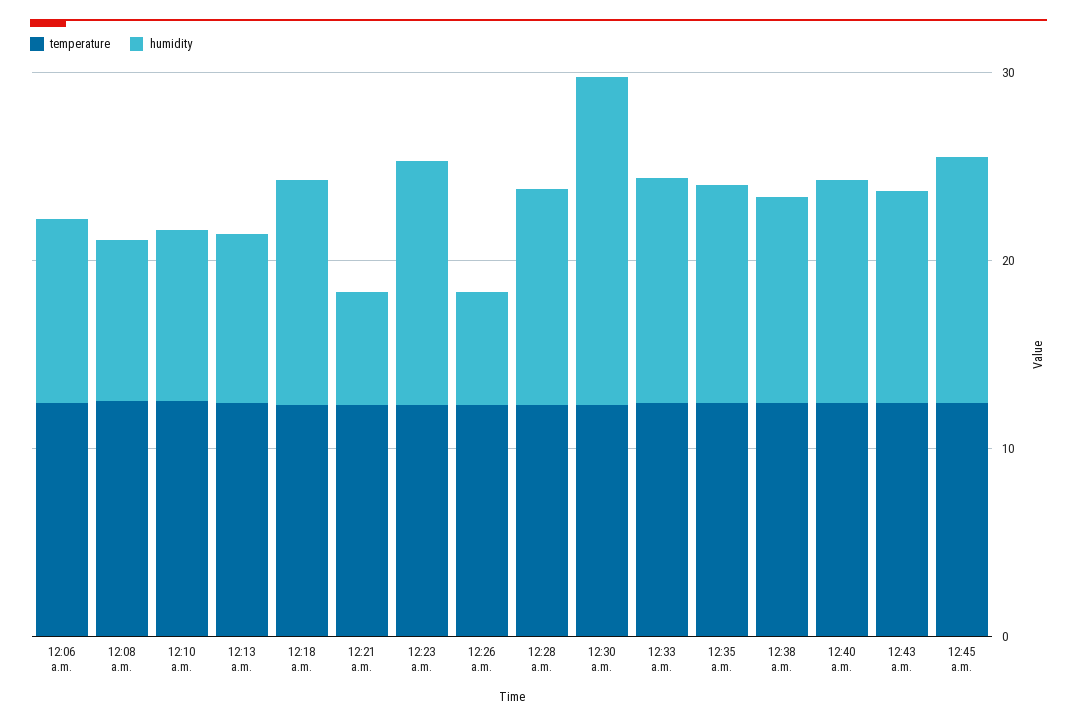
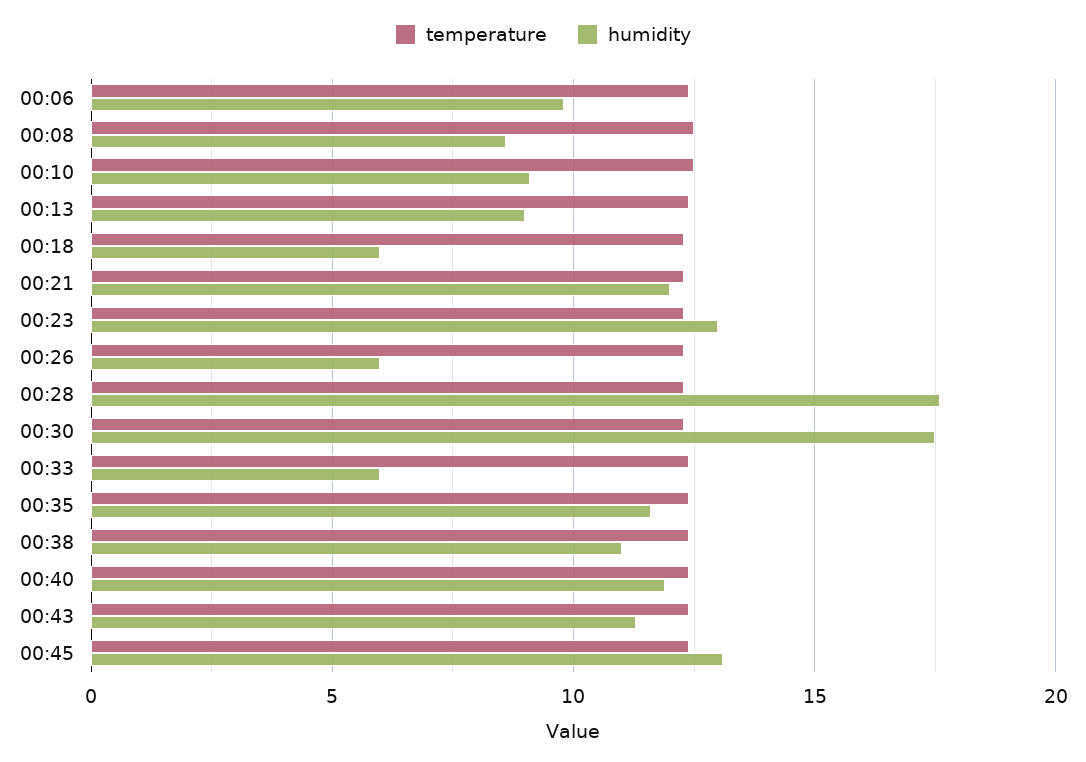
humidity, 12:18 a.m.: 12 -> 6
humidity, 12:21 a.m.: 6 -> 12
humidity, 12:28 a.m.: 12 -> 17.5
humidity, 12:33 a.m.: 12 -> 6

